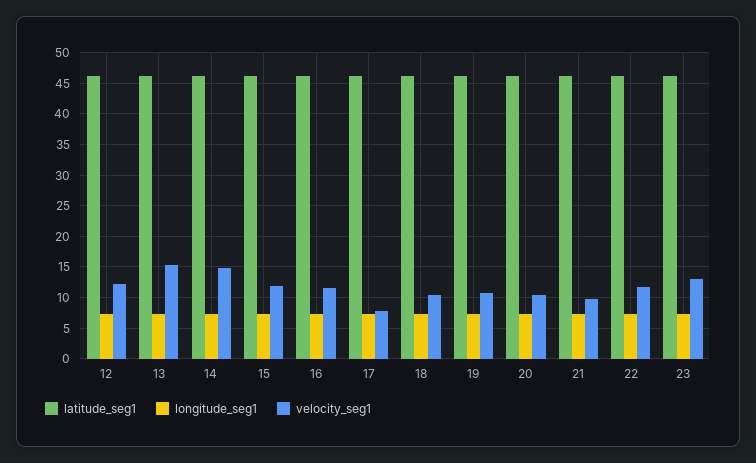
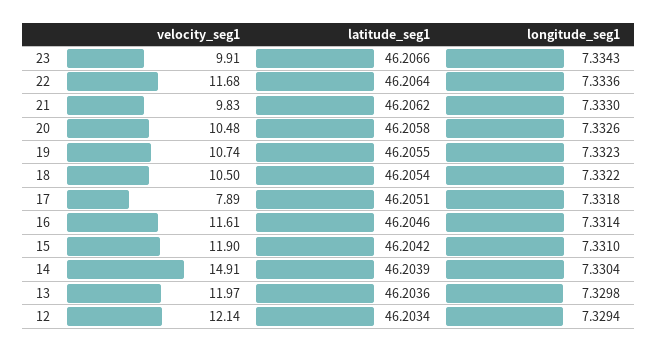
velocity_seg1, 13: 15 -> 11.97
velocity_seg1, 23: 13 -> 9.91

